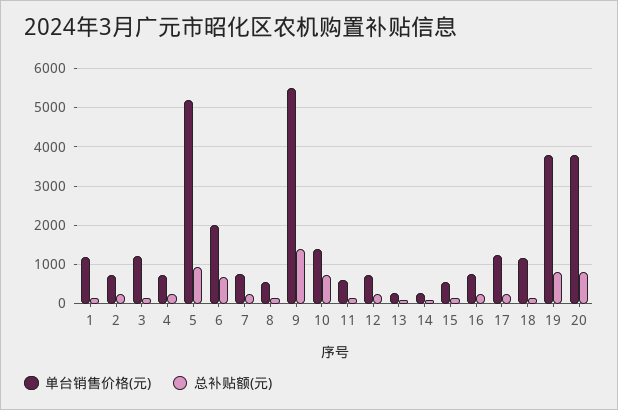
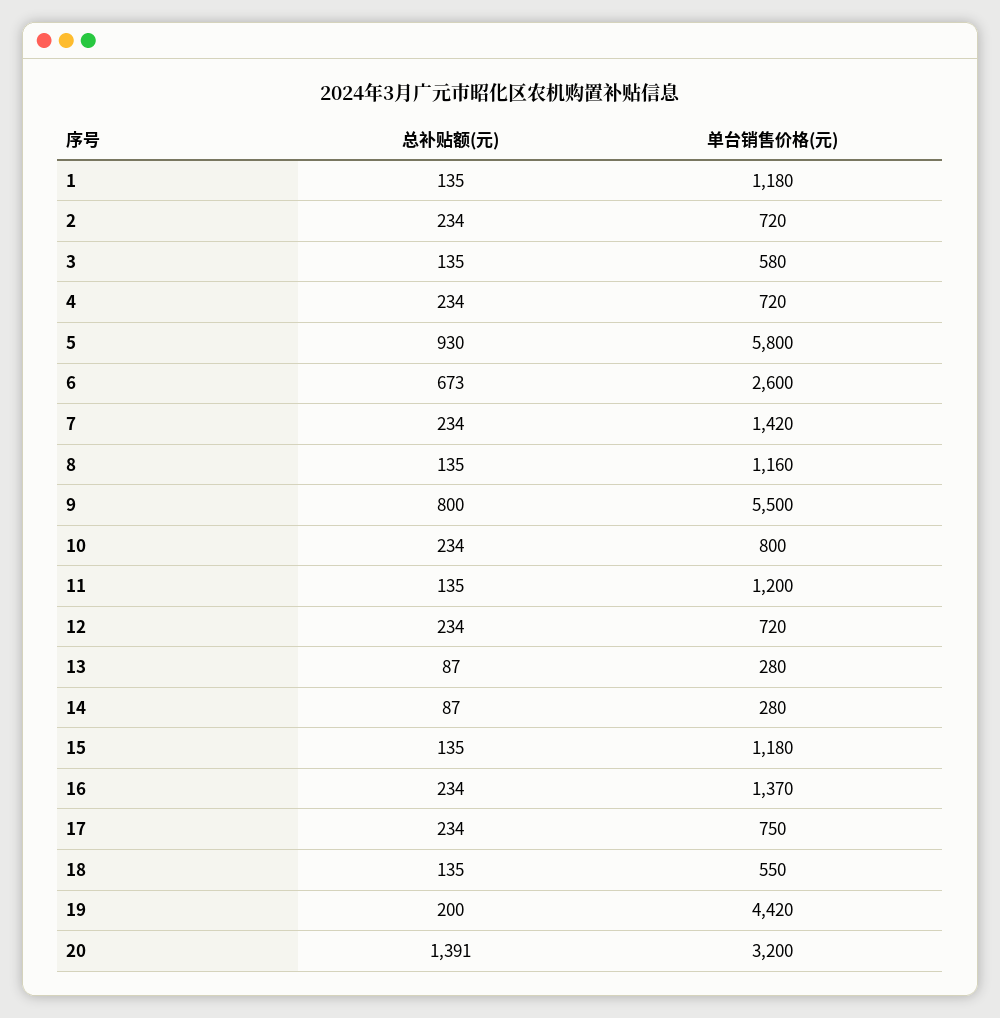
单台销售价格(元), 3: 1200 -> 580
单台销售价格(元), 5: 5200 -> 5800
单台销售价格(元), 6: 2000 -> 2600
单台销售价格(元), 7: 800 -> 1420
单台销售价格(元), 8: 600 -> 1160
总补贴额(元), 9: 1400 -> 800
单台销售价格(元), 10: 1400 -> 800
总补贴额(元), 10: 800 -> 234
单台销售价格(元), 11: 600 -> 1200
单台销售价格(元), 15: 600 -> 1180
单台销售价格(元), 16: 800 -> 1370
单台销售价格(元), 17: 1200 -> 750
单台销售价格(元), 18: 1200 -> 550
单台销售价格(元), 19: 3800 -> 4420
总补贴额(元), 19: 800 -> 200
单台销售价格(元), 20: 3800 -> 3200
总补贴额(元), 20: 800 -> 1391

